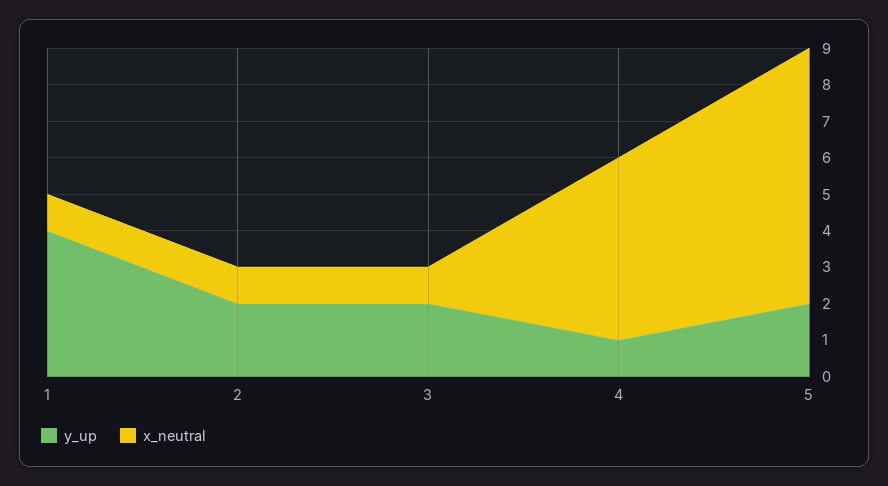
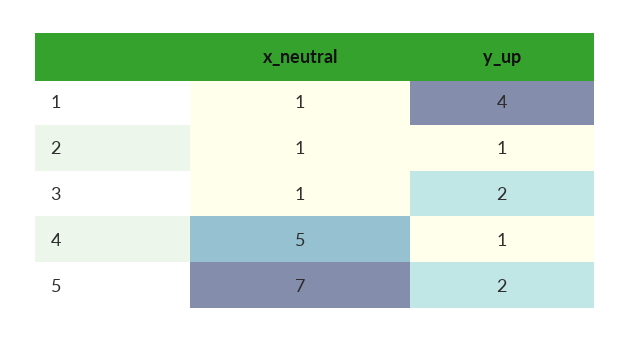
y_up, 2: 2 -> 1

